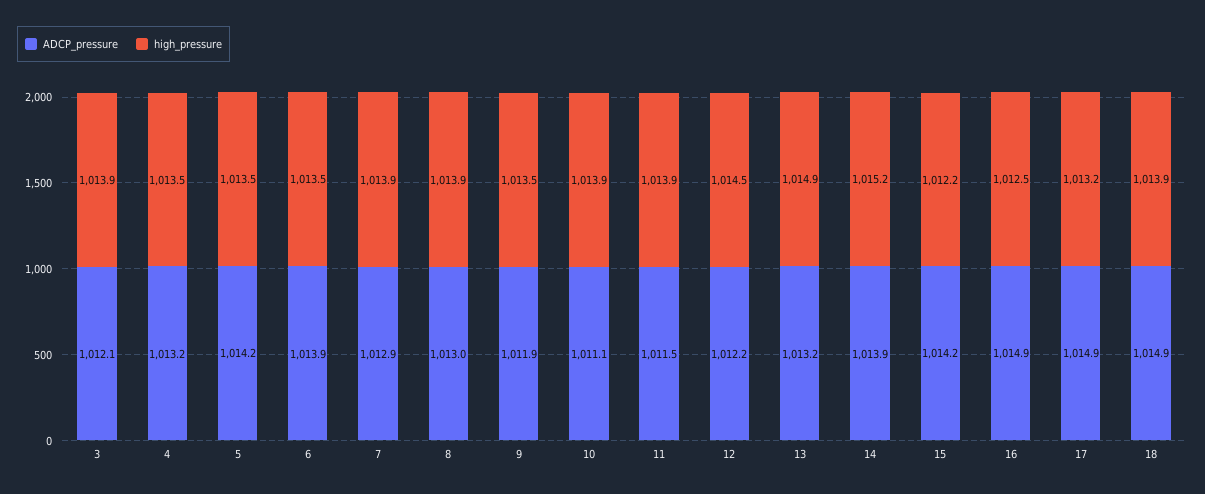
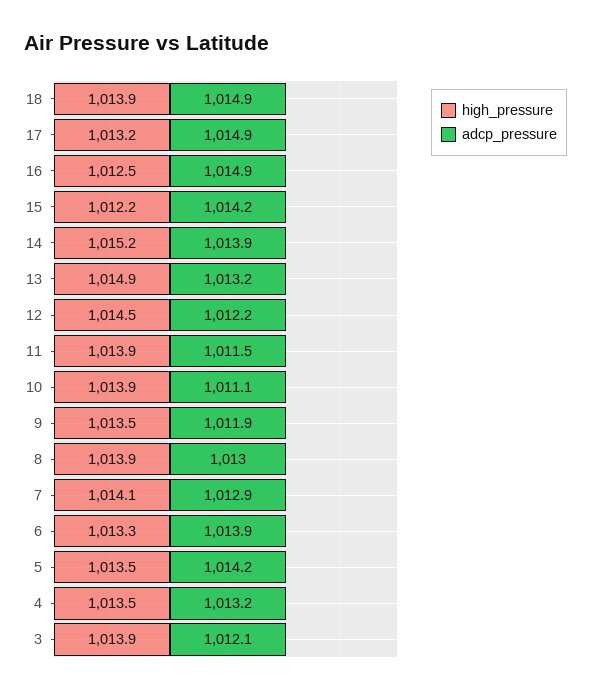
high_pressure, 6: 1013.5 -> 1013.3
high_pressure, 7: 1013.9 -> 1014.1

